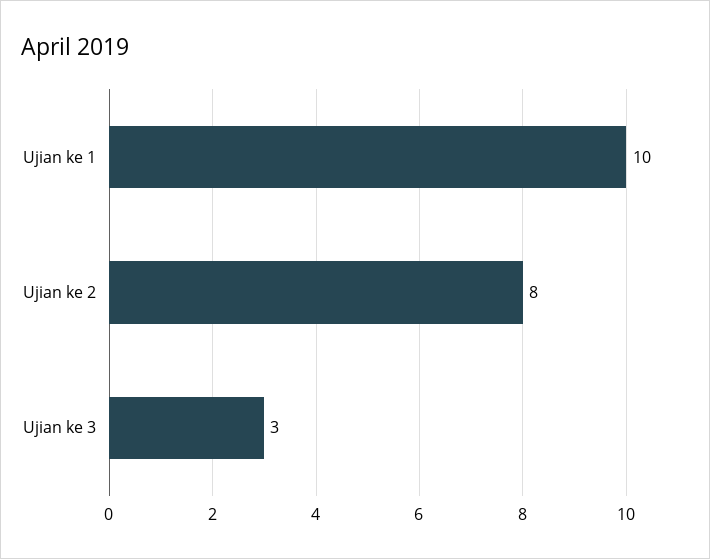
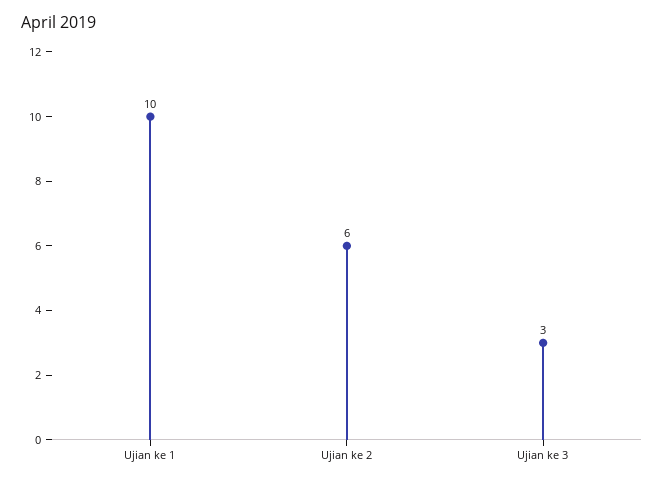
Ujian ke 2: 8 -> 6

